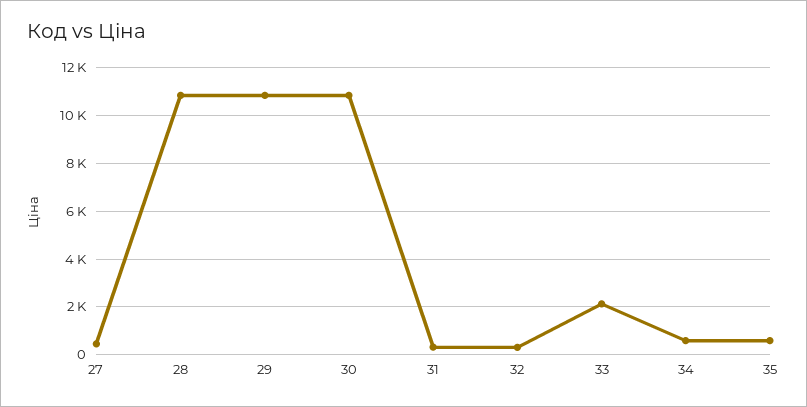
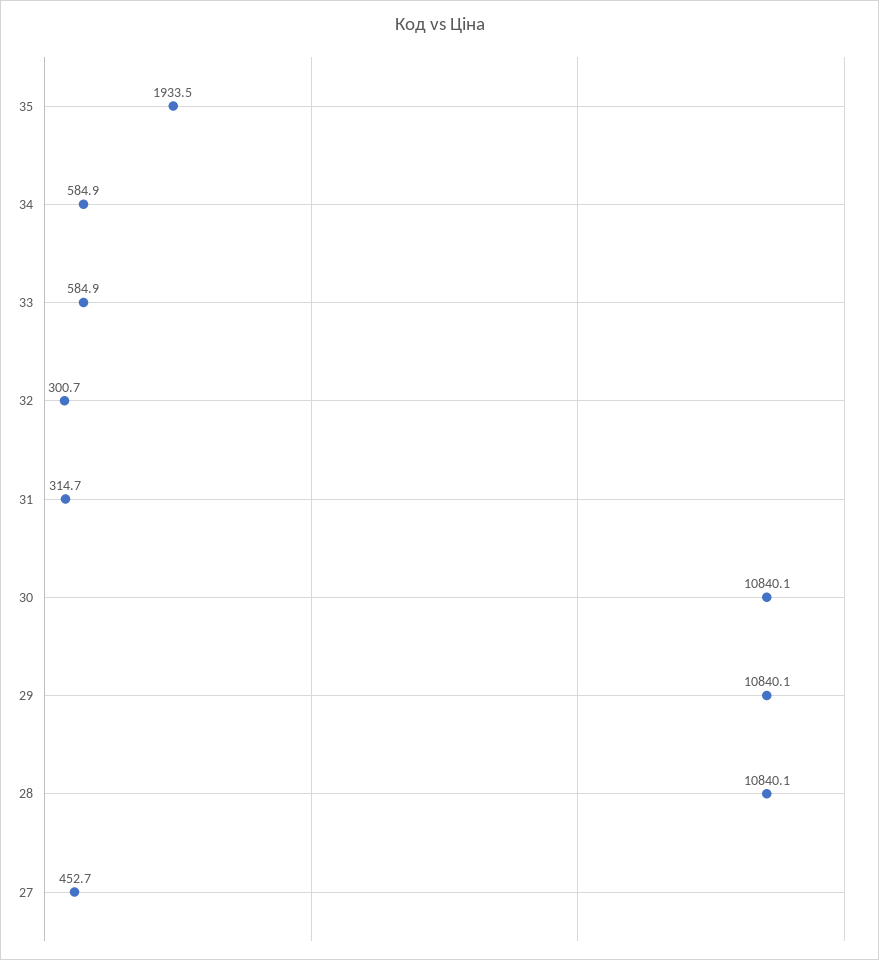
33: 2000 -> 584.9
35: 500 -> 1933.5

